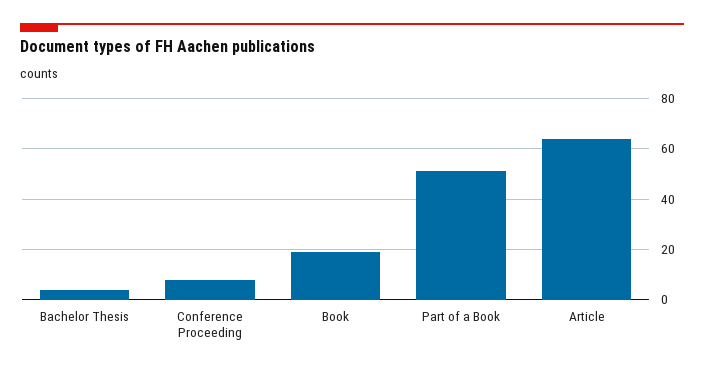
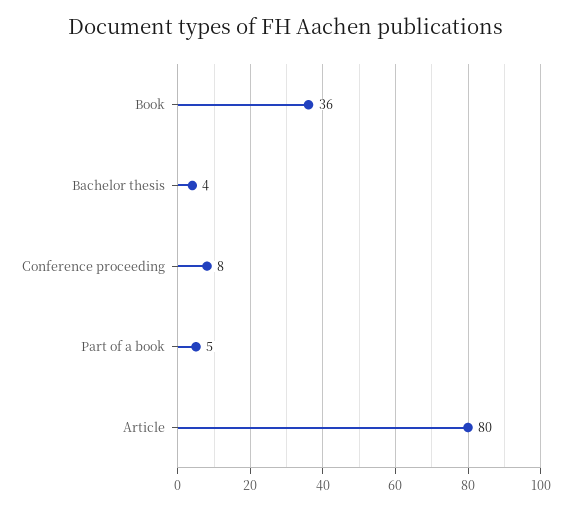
Book: 20 -> 36
Part of a Book: 50 -> 5
Article: 65 -> 80

